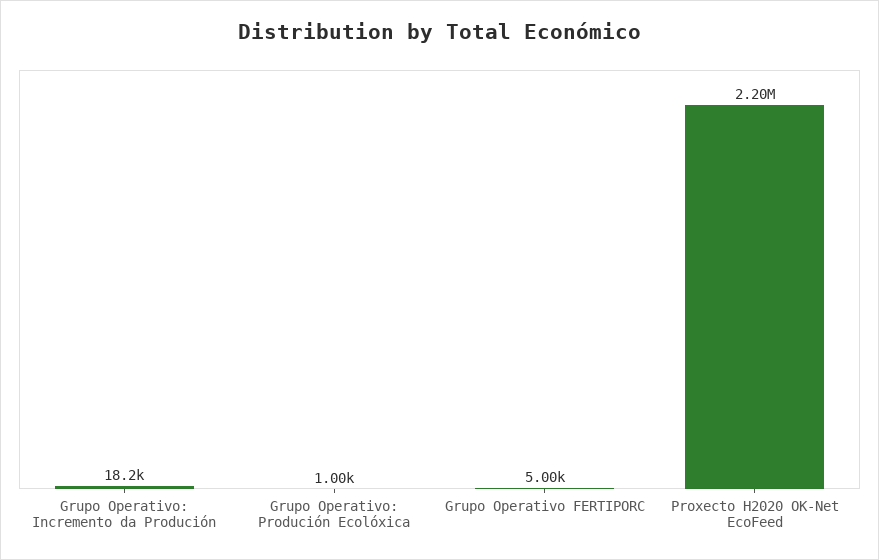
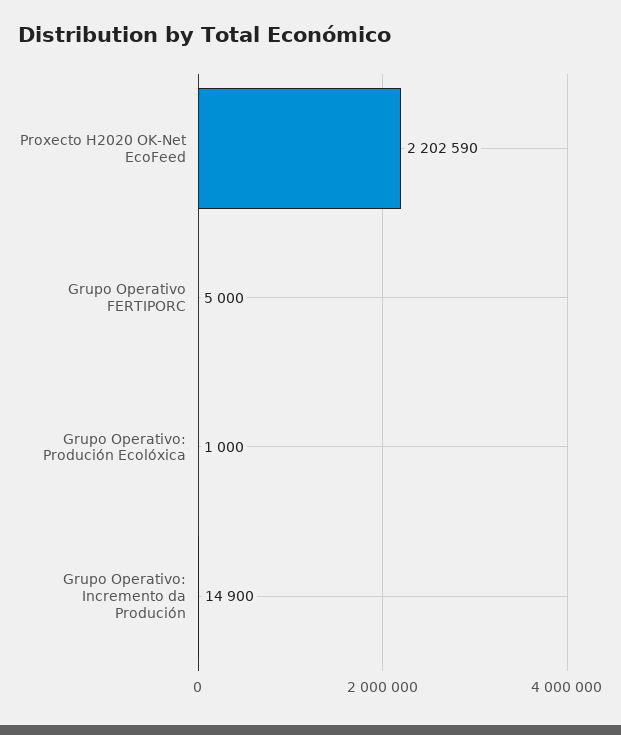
Grupo Operativo: Incremento da Produción: 18200 -> 14900

